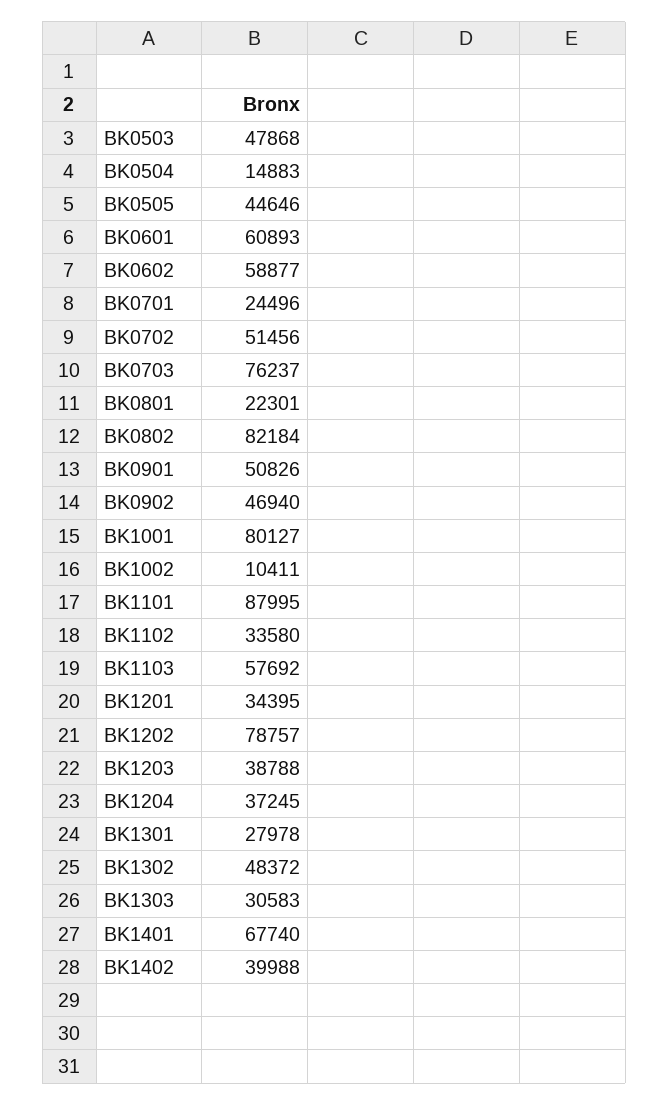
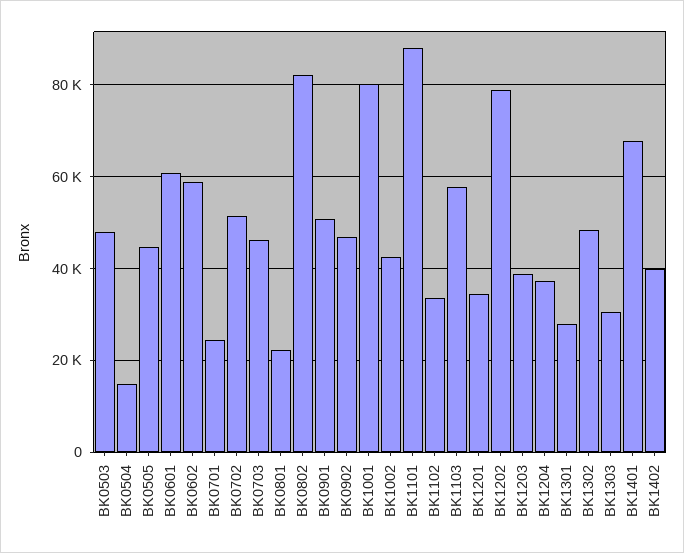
BK0703: 76237 -> 46000
BK1002: 10411 -> 42000

